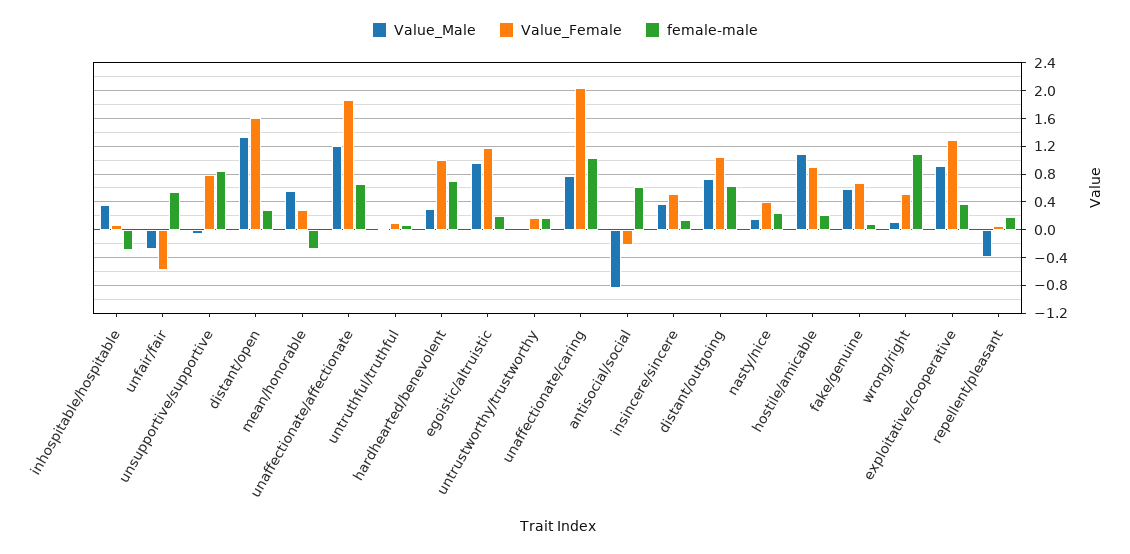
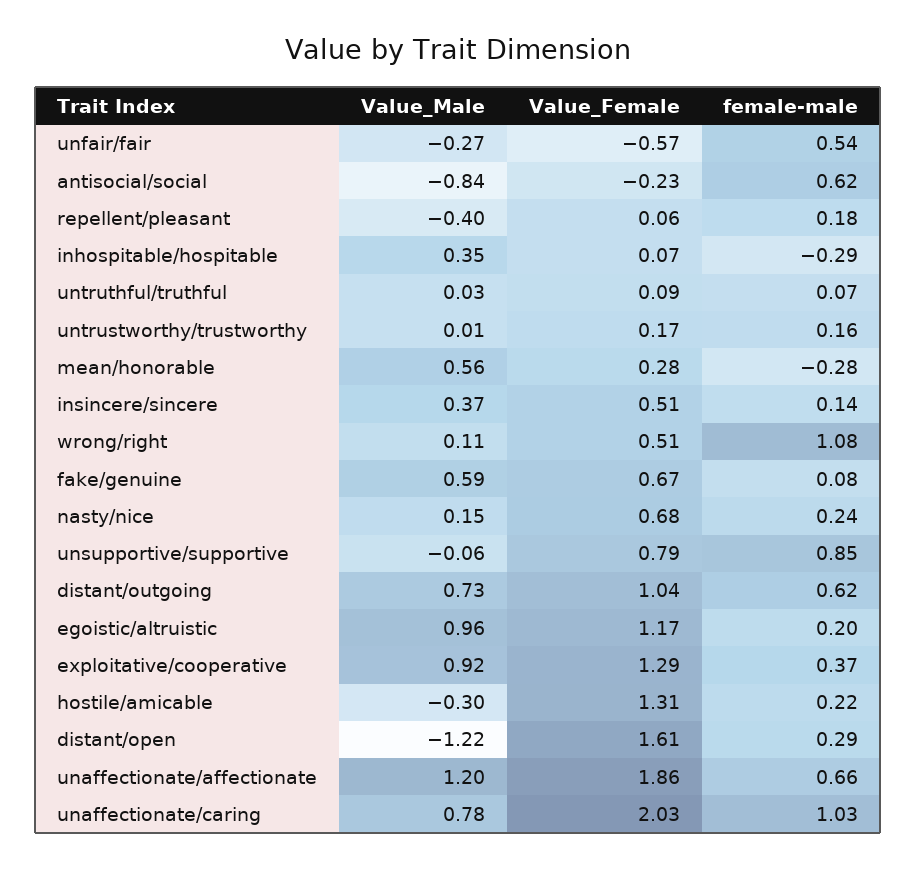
Value_Male, distant/open: 1.3 -> -1.22
Value_Male, hardhearted/benevolent: 0.3 -> none
Value_Female, hardhearted/benevolent: 1 -> none
female-male, hardhearted/benevolent: 0.7 -> none
Value_Female, nasty/nice: 0.4 -> 0.68
Value_Male, hostile/amicable: 1.1 -> -0.3
Value_Female, hostile/amicable: 0.9 -> 1.31

